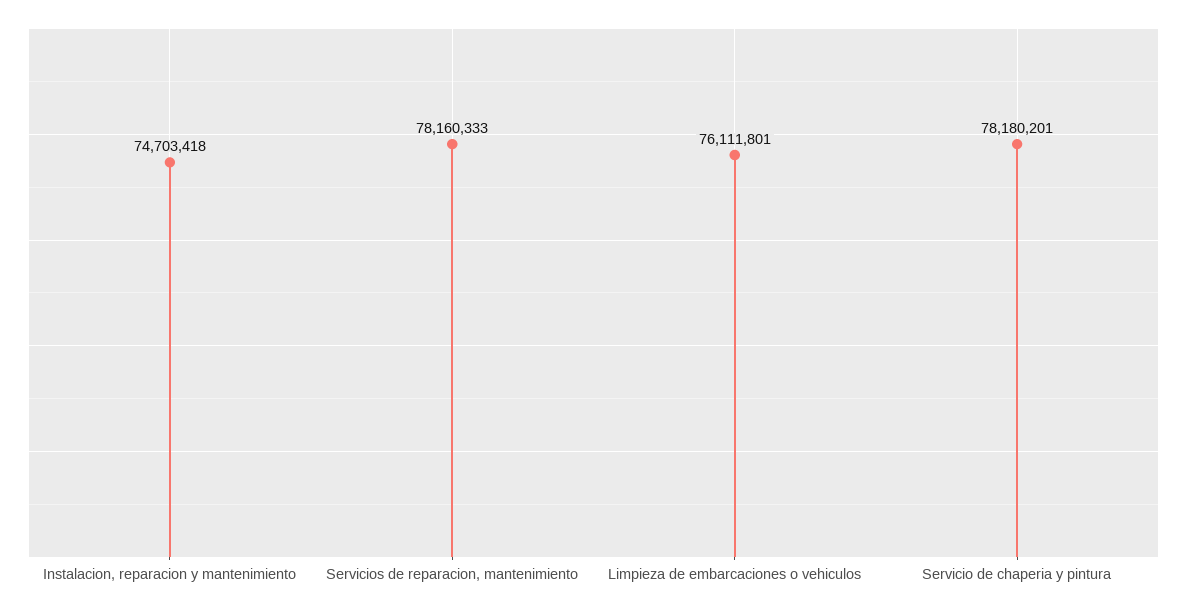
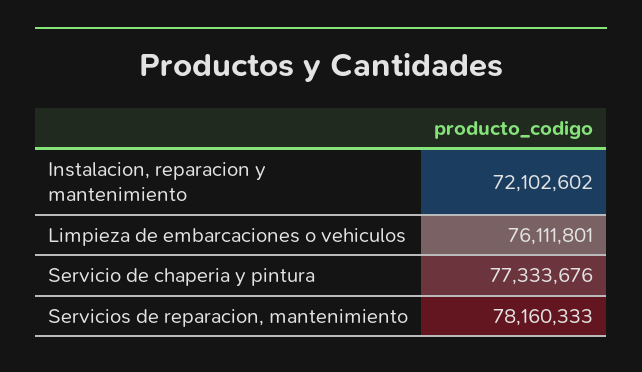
Instalacion, reparacion y mantenimiento: 74703418 -> 72102602
Servicio de chaperia y pintura: 78180201 -> 77333676

